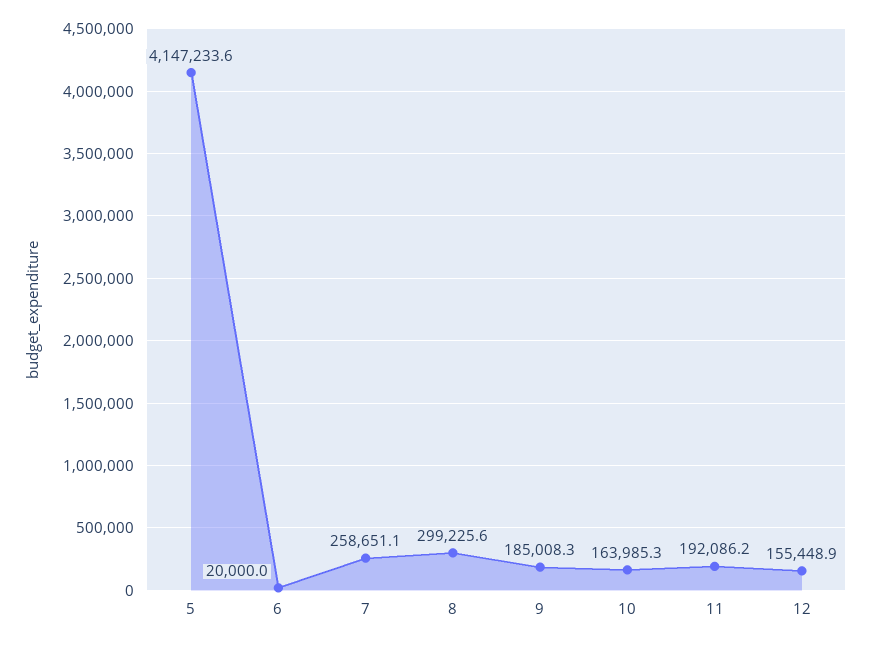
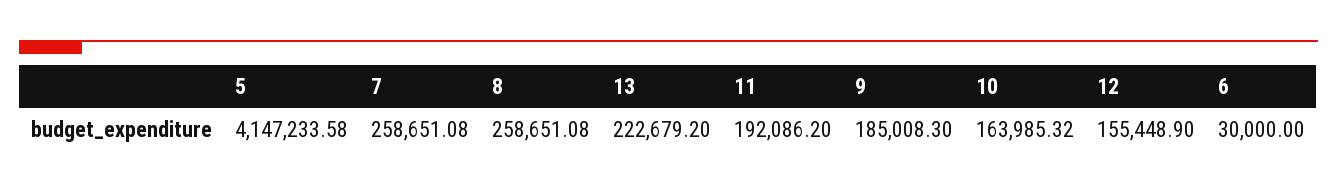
6: 20000 -> 30000
8: 299225.6 -> 258651.08
13: none -> 222679.2

